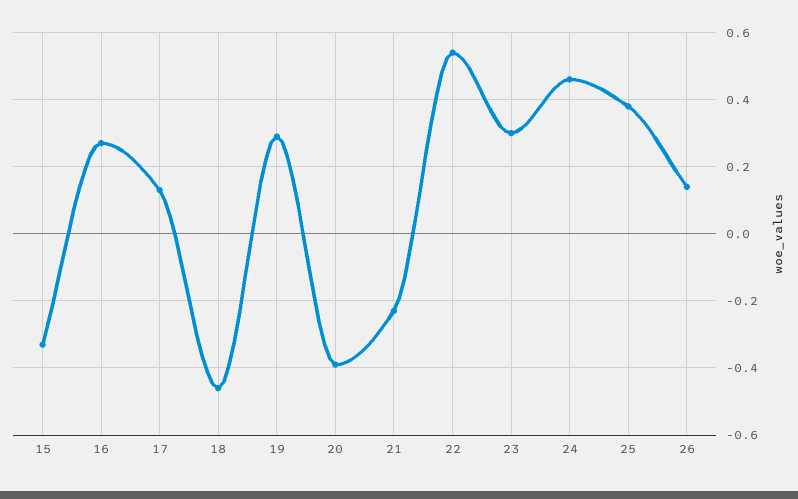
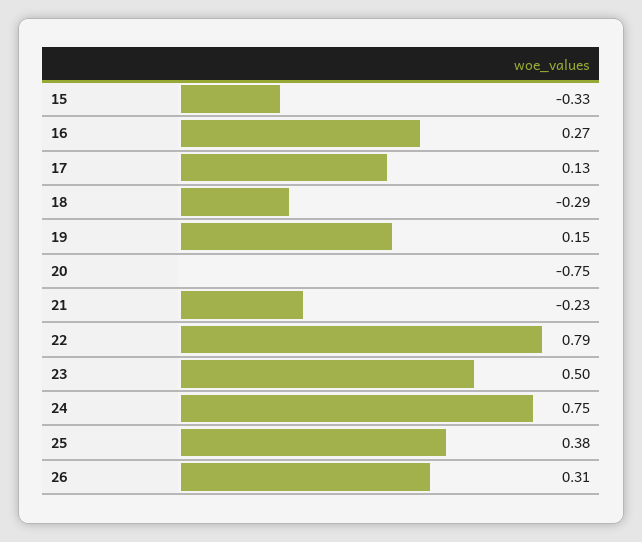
18: -0.45 -> -0.29
19: 0.3 -> 0.15
20: -0.4 -> -0.75
22: 0.55 -> 0.79
23: 0.3 -> 0.5
24: 0.45 -> 0.75
26: 0.15 -> 0.31

